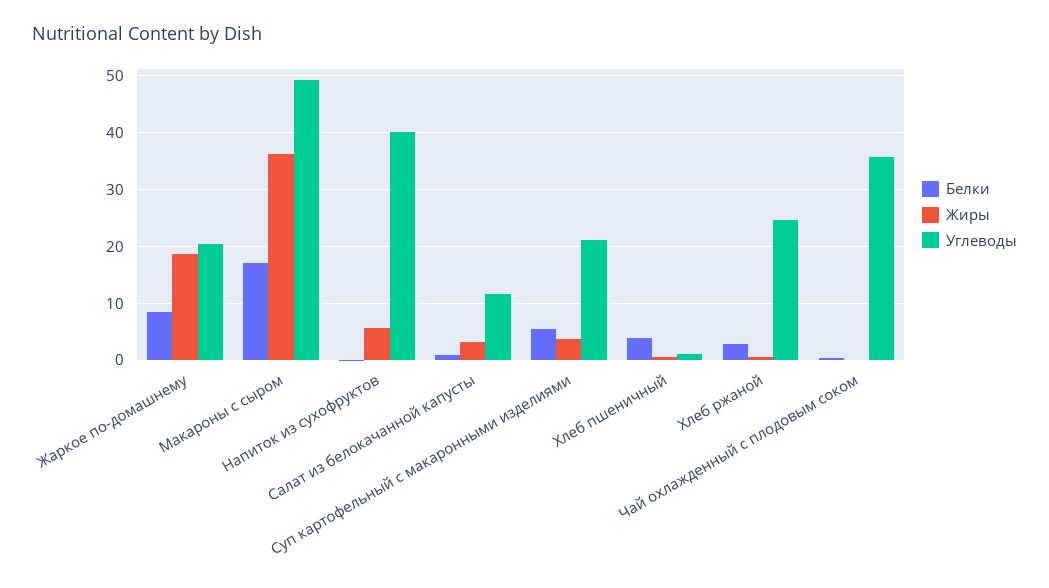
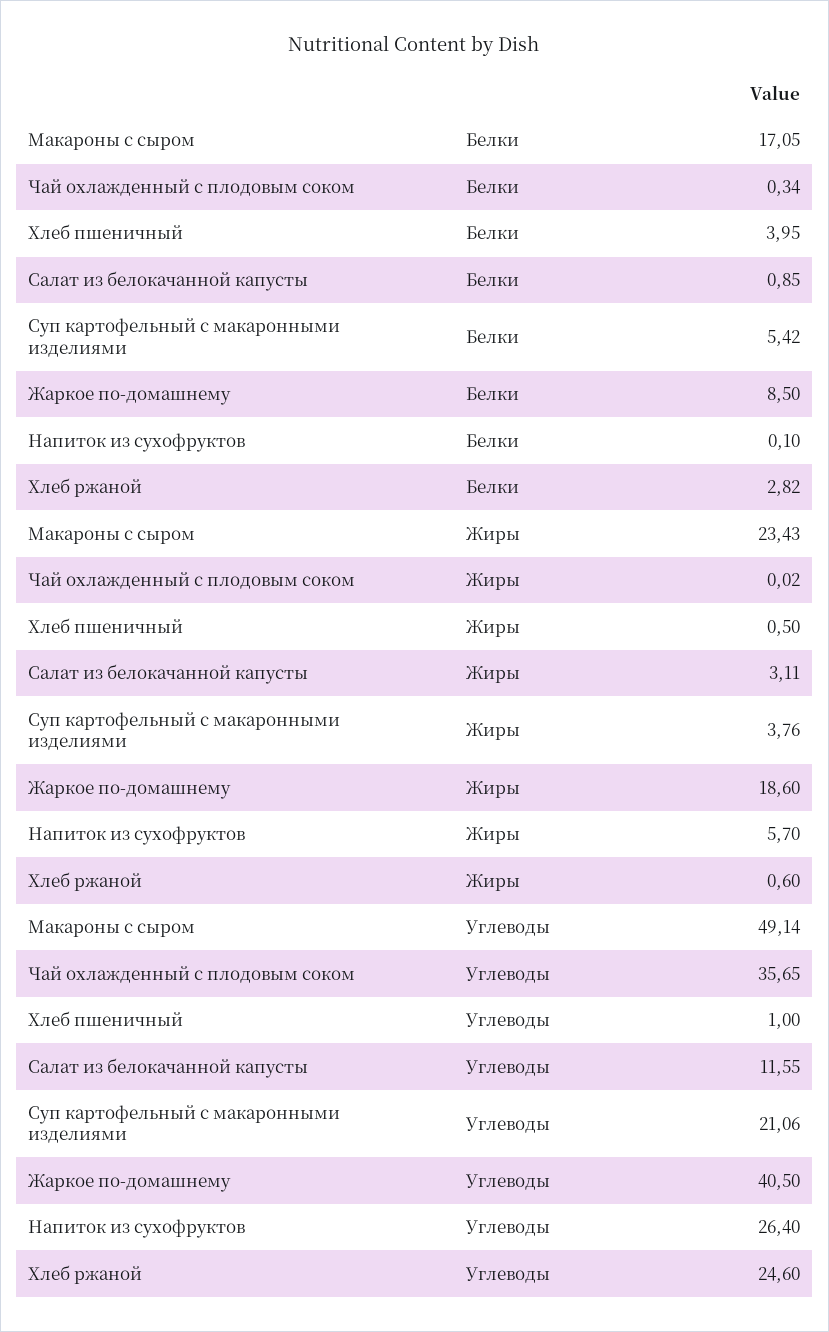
Углеводы, Жаркое по-домашнему: 20 -> 40.5
Жиры, Макароны с сыром: 36 -> 23.43
Углеводы, Напиток из сухофруктов: 40 -> 26.4

